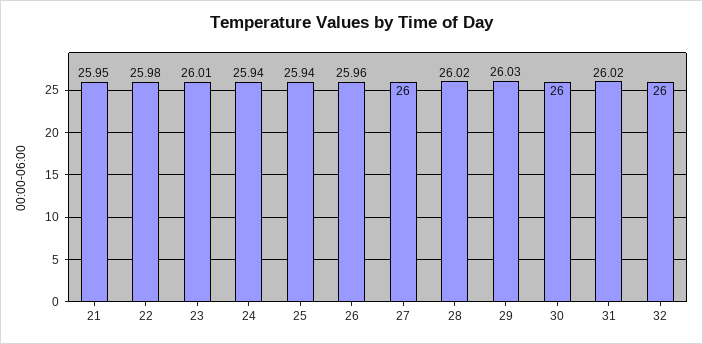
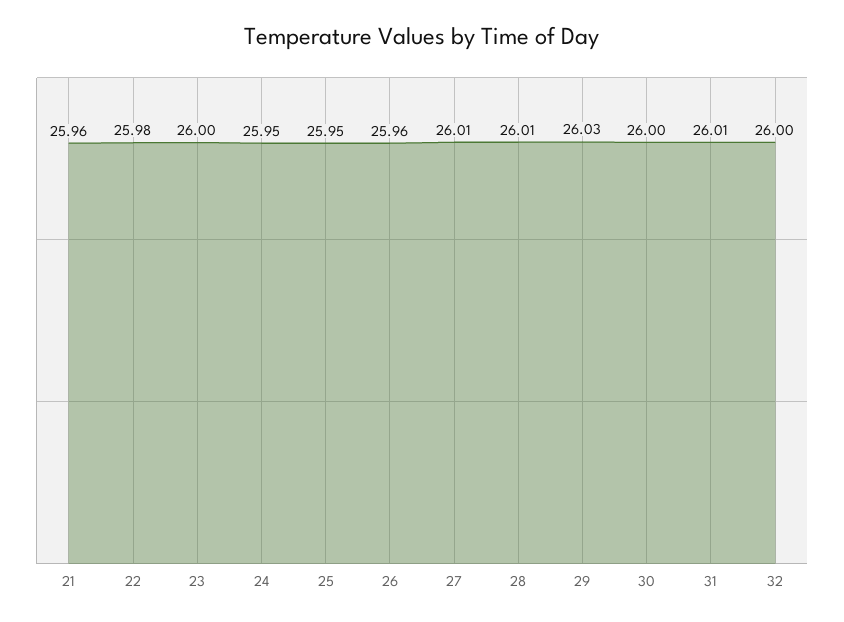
21: 25.95 -> 25.96
23: 26.01 -> 26
24: 25.94 -> 25.95
25: 25.94 -> 25.95
27: 26 -> 26.01
28: 26.02 -> 26.01
31: 26.02 -> 26.01

